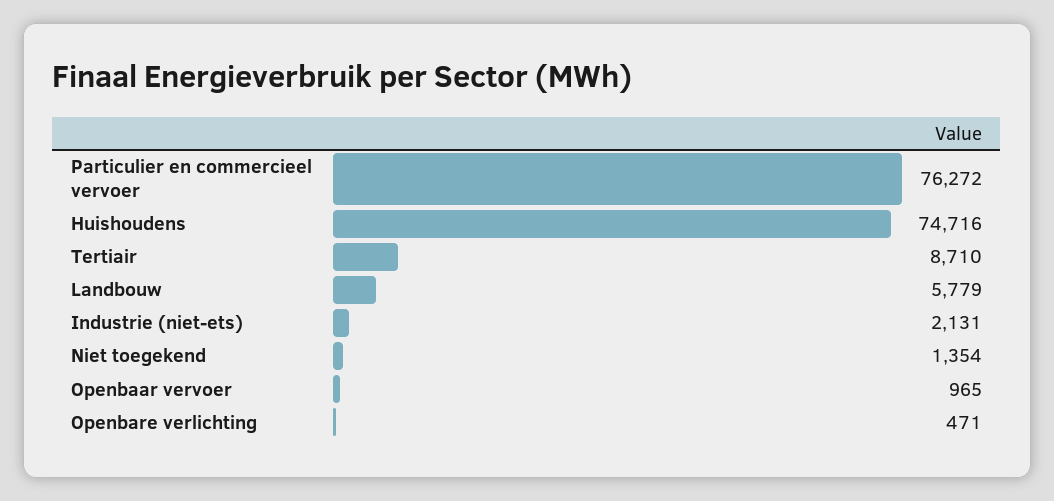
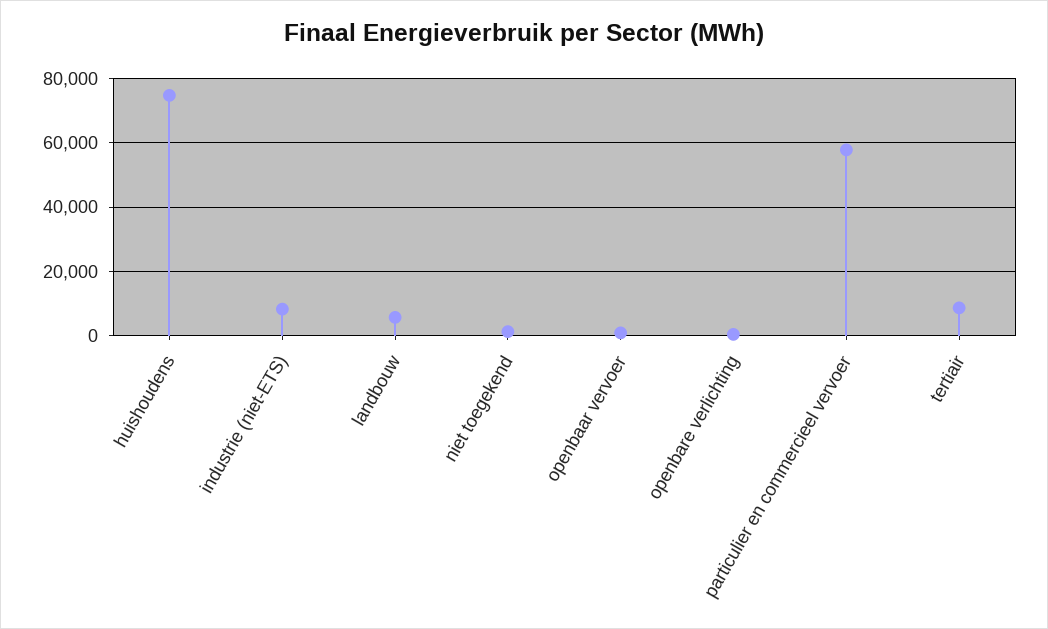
Particulier en commercieel vervoer: 76272 -> 58000
Industrie (niet-ets): 2131 -> 8000

